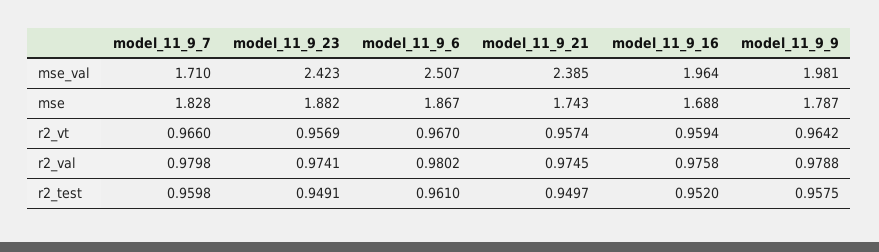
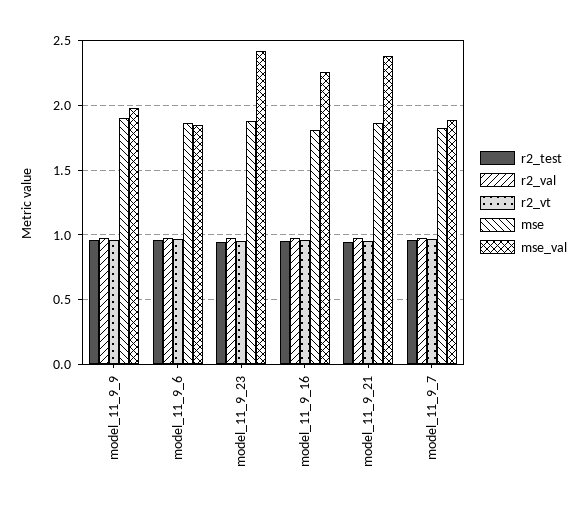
mse_val, model_11_9_7: 1.71 -> 1.9
mse_val, model_11_9_6: 2.507 -> 1.85
mse_val, model_11_9_16: 1.964 -> 2.25
mse, model_11_9_21: 1.743 -> 1.85
mse, model_11_9_16: 1.688 -> 1.8
mse, model_11_9_9: 1.787 -> 1.9

